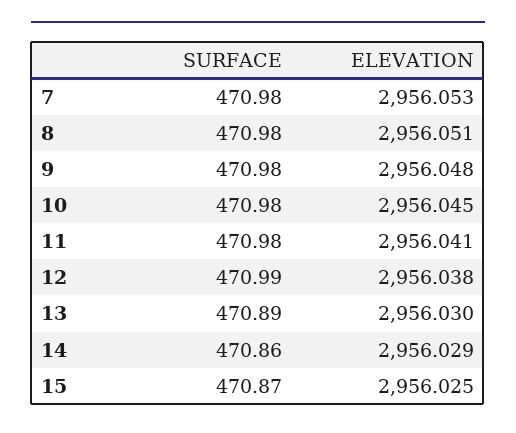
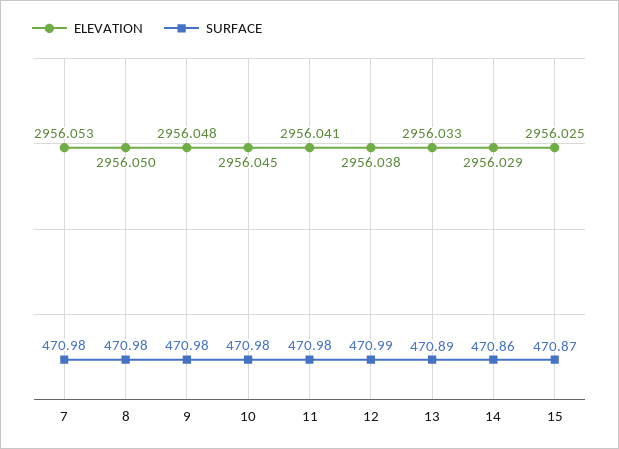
ELEVATION, 8: 2956.051 -> 2956.05
ELEVATION, 13: 2956.03 -> 2956.033

